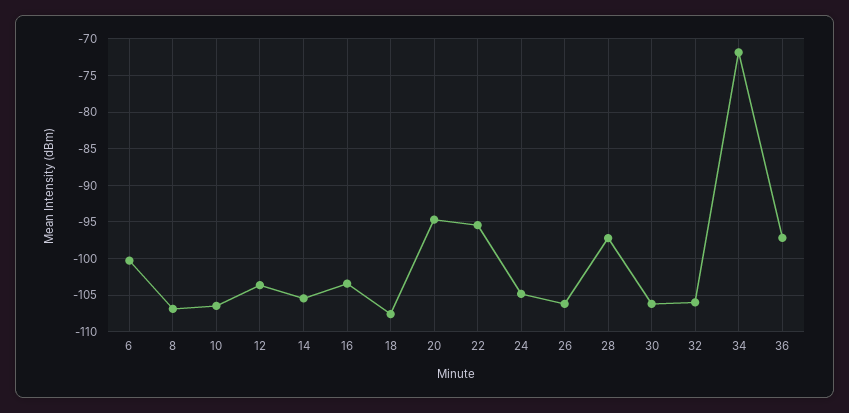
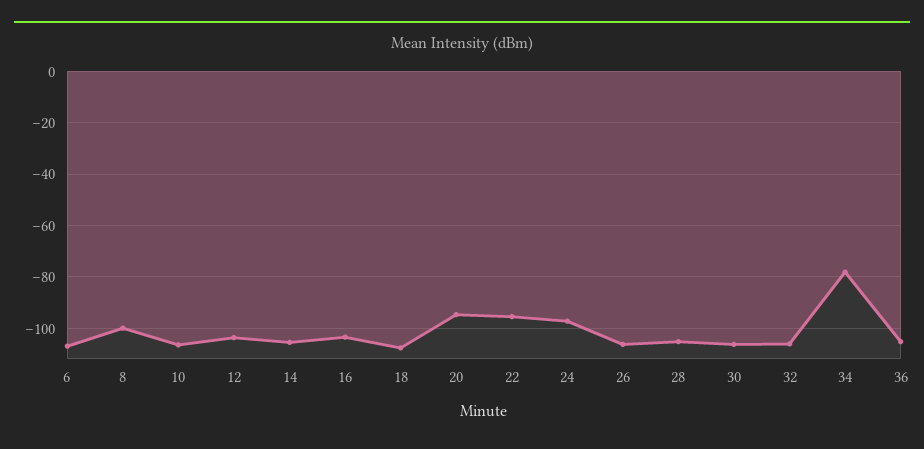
6: -100 -> -107.5
8: -107 -> -100
24: -105 -> -97.5
28: -97 -> -105
34: -72 -> -77.5
36: -97 -> -105

